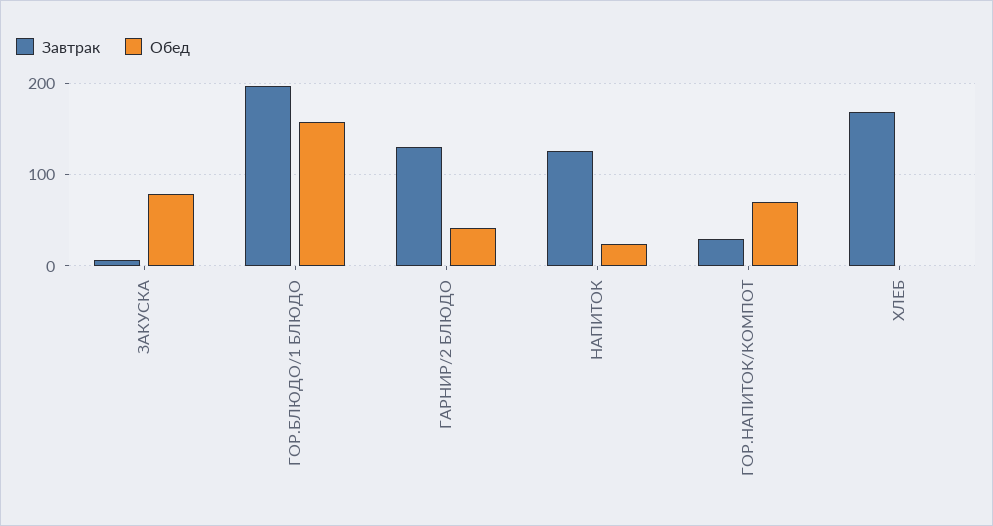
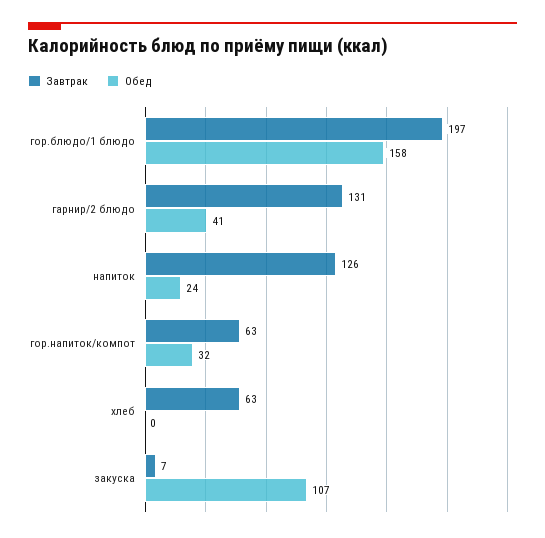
Обед, ЗАКУСКА: 80 -> 107
Завтрак, ГОР.НАПИТОК/КОМПОТ: 30 -> 63
Обед, ГОР.НАПИТОК/КОМПОТ: 70 -> 32
Завтрак, ХЛЕБ: 170 -> 63

